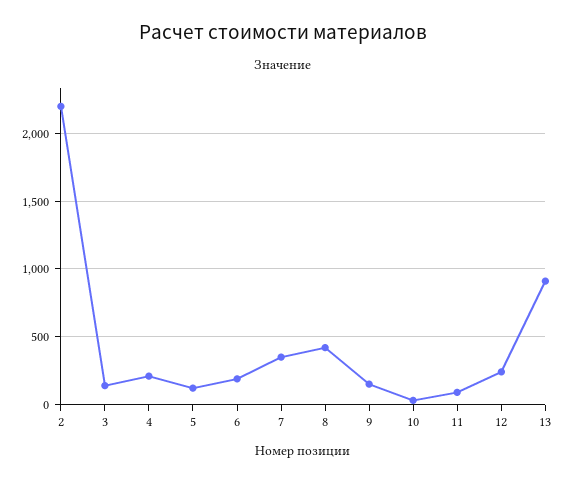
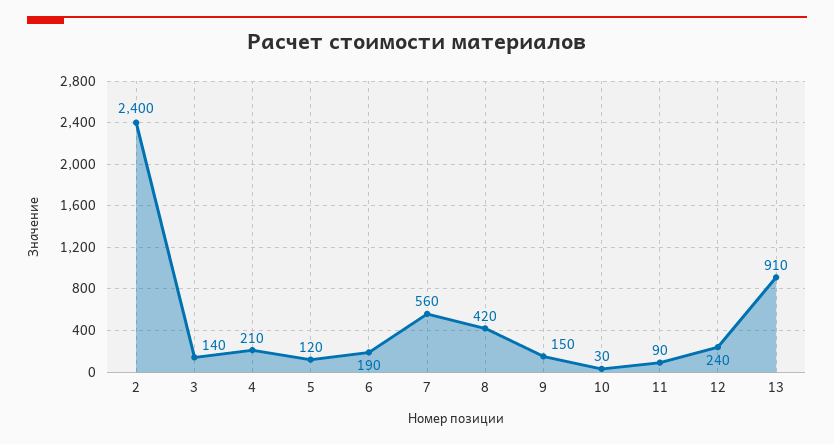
2: 2200 -> 2400
7: 350 -> 560

